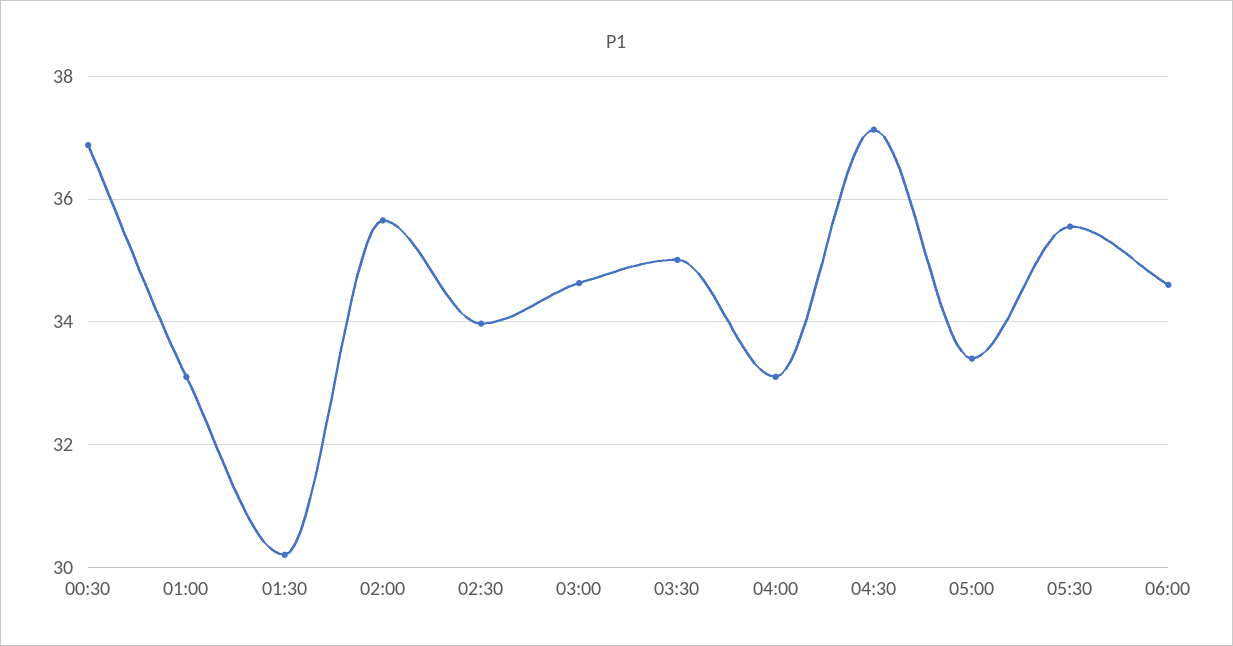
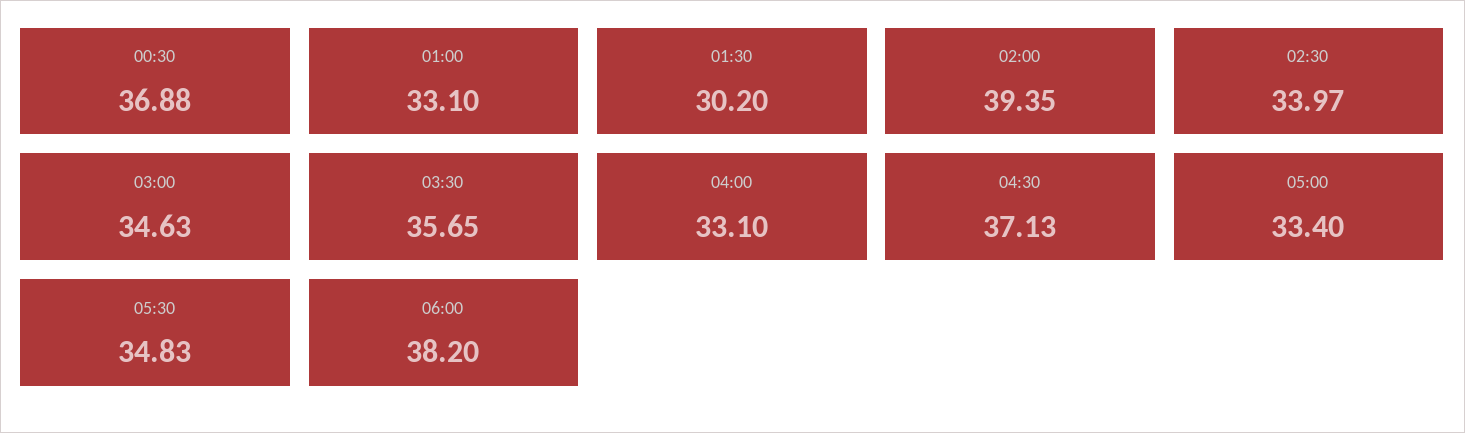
02:00: 35.6 -> 39.35
03:30: 35 -> 35.65
05:30: 35.6 -> 34.83
06:00: 34.6 -> 38.2

